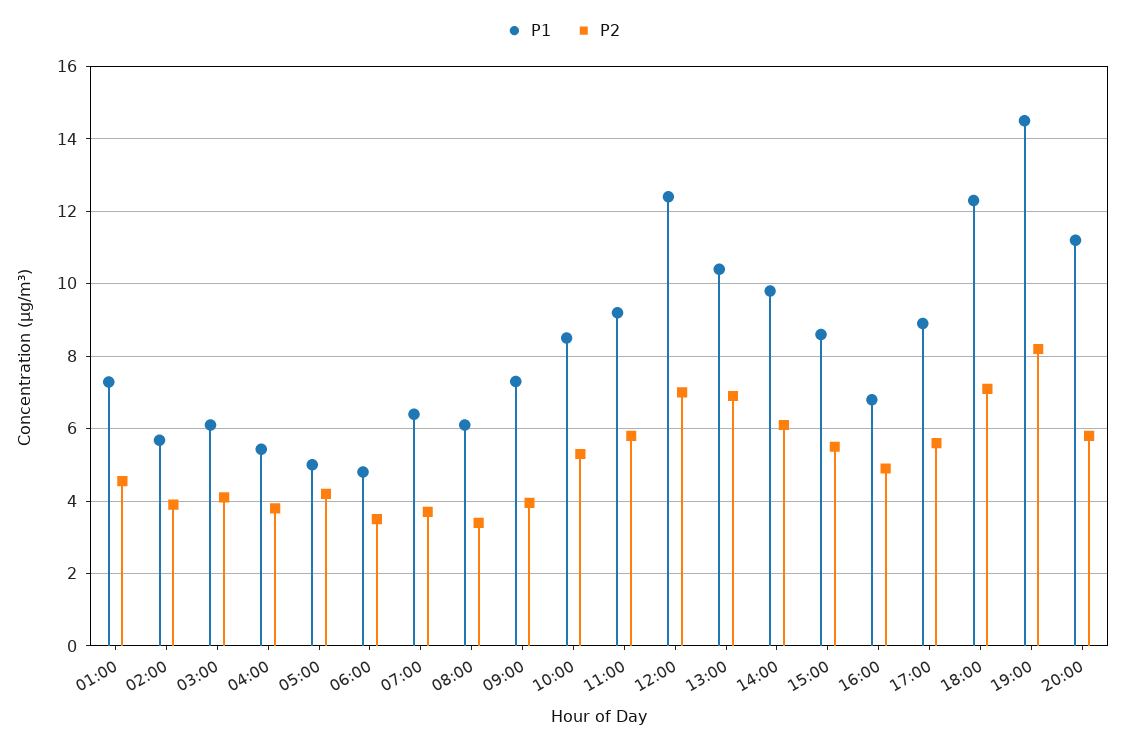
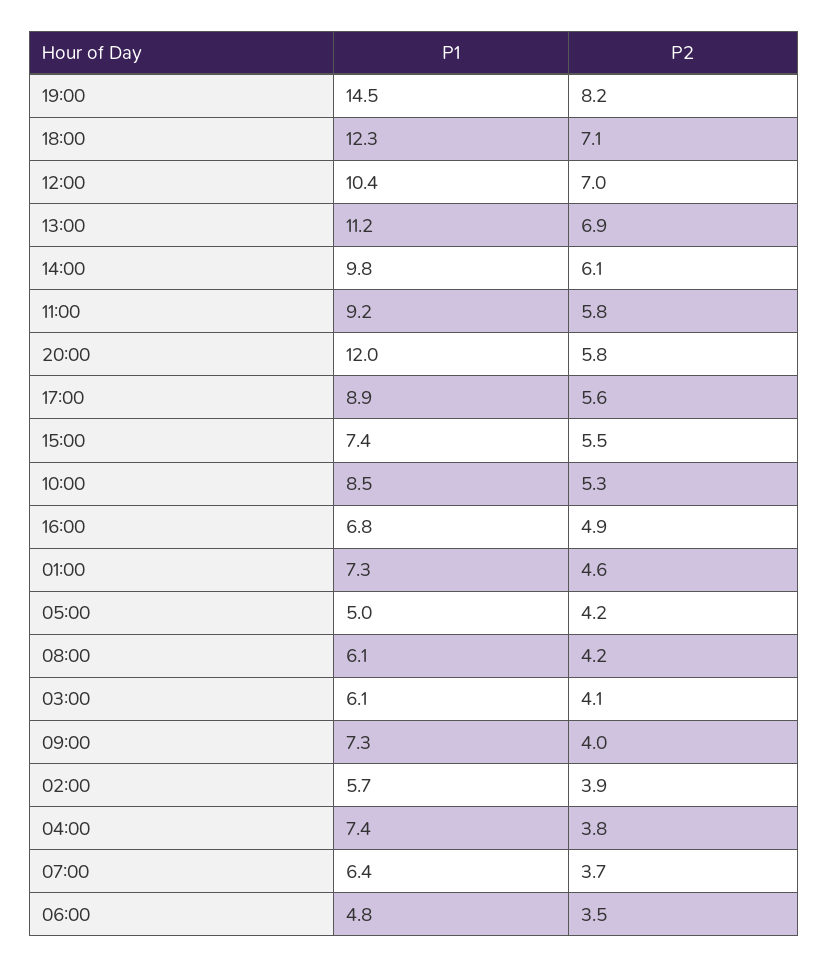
P1, 04:00: 5.4 -> 7.4
P2, 08:00: 3.4 -> 4.2
P1, 12:00: 12.4 -> 10.4
P1, 13:00: 10.4 -> 11.2
P1, 15:00: 8.6 -> 7.4
P1, 20:00: 11.2 -> 12

